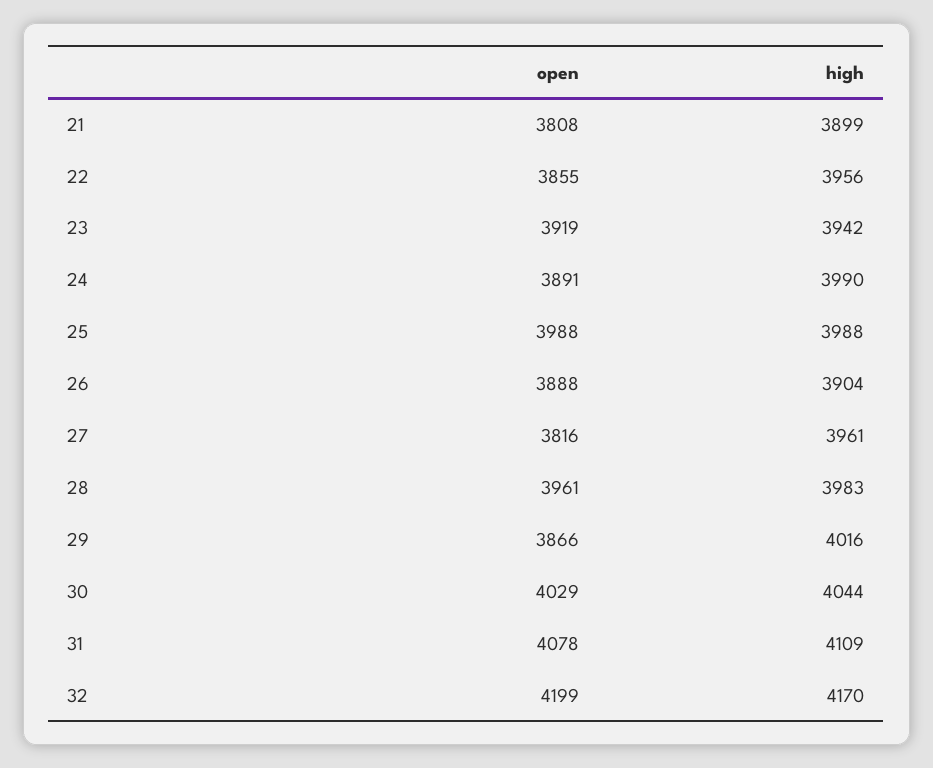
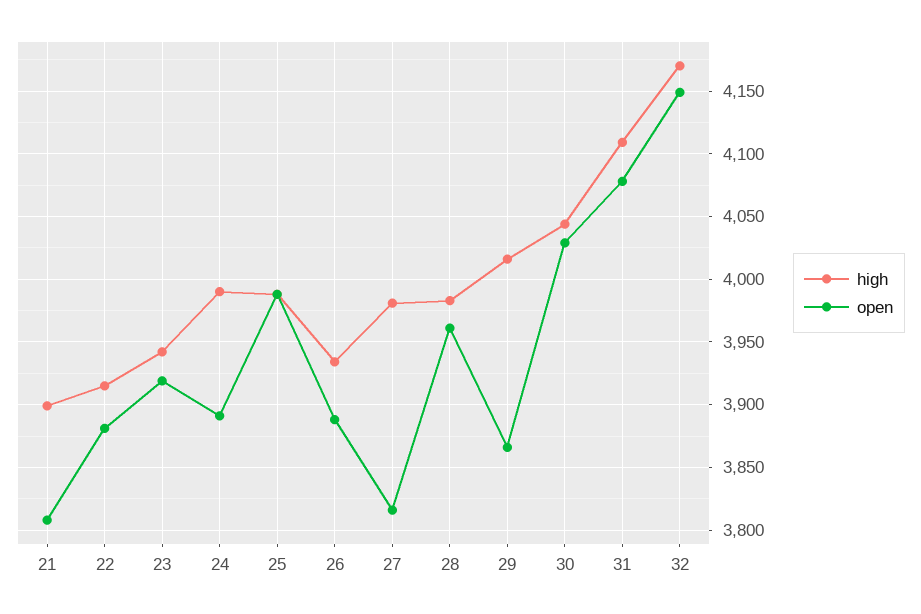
open, 22: 3855 -> 3880
high, 22: 3956 -> 3915
high, 26: 3904 -> 3935
high, 27: 3961 -> 3980
open, 32: 4199 -> 4150

